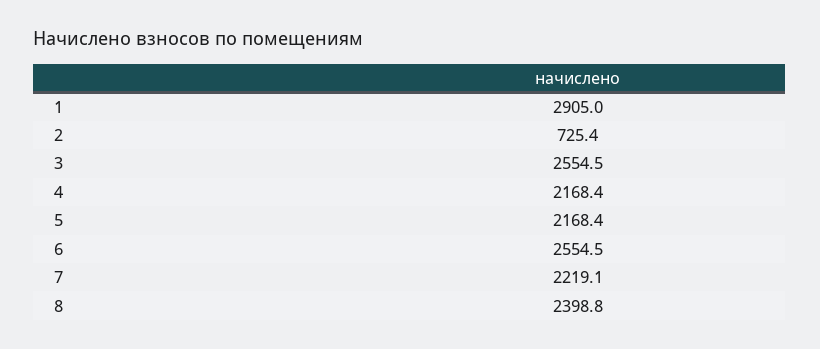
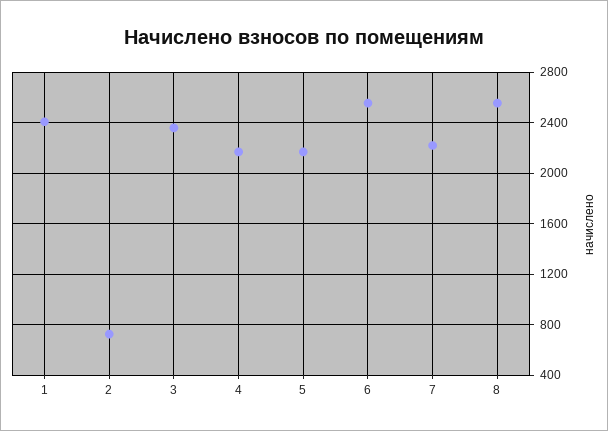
1: 2905 -> 2400
3: 2554.5 -> 2350
8: 2398.8 -> 2550

